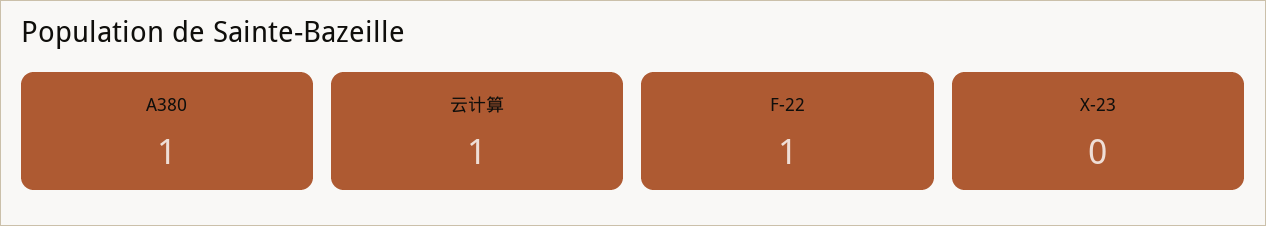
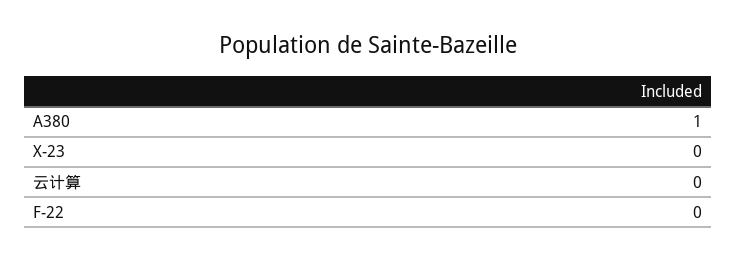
云计算: 1 -> 0
F-22: 1 -> 0

